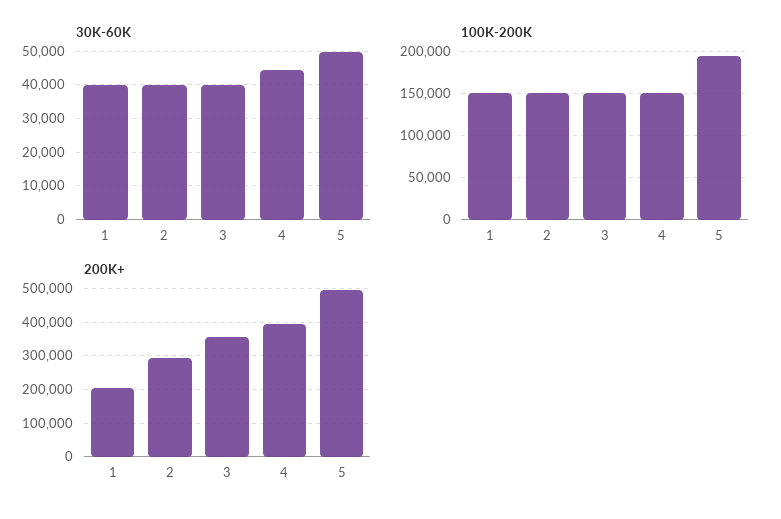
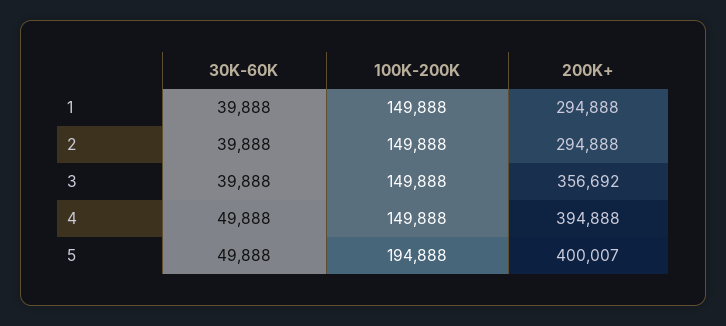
30K-60K, 4: 44000 -> 49888
200K+, 1: 200000 -> 294888
200K+, 5: 500000 -> 400007

